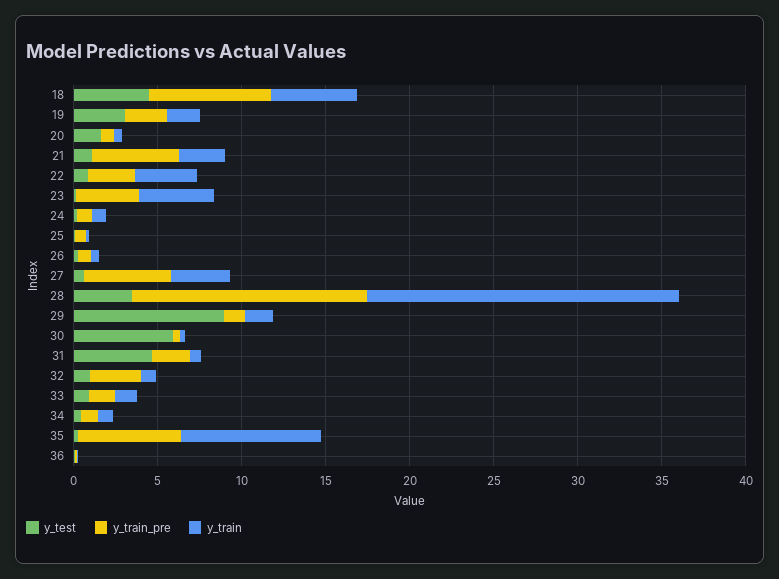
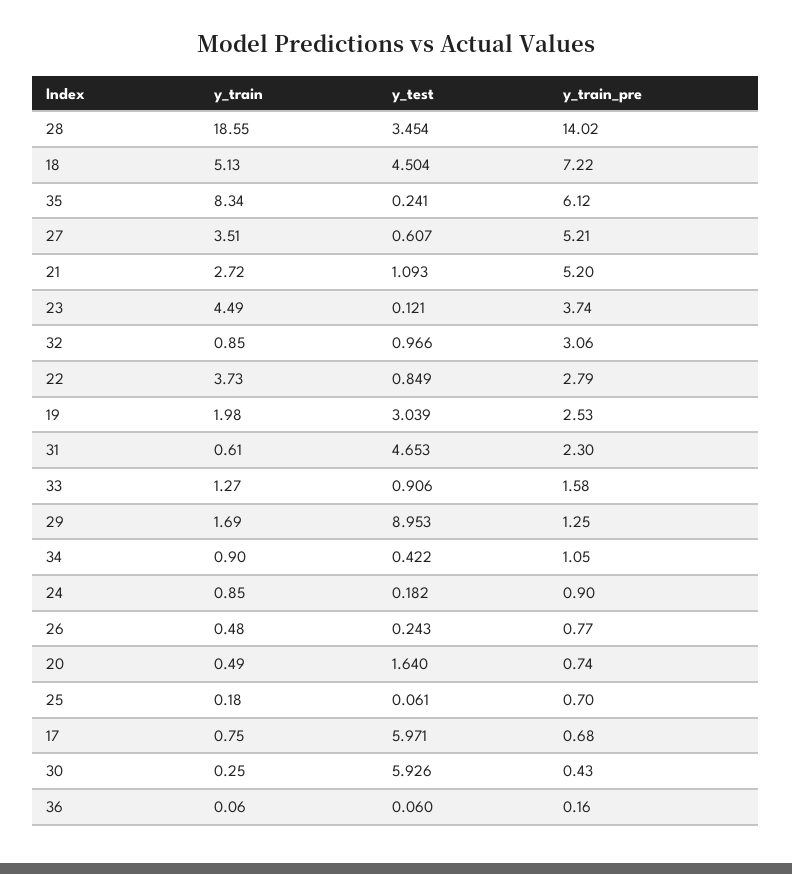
y_train, 17: none -> 0.75
y_test, 17: none -> 5.971
y_train_pre, 17: none -> 0.68

